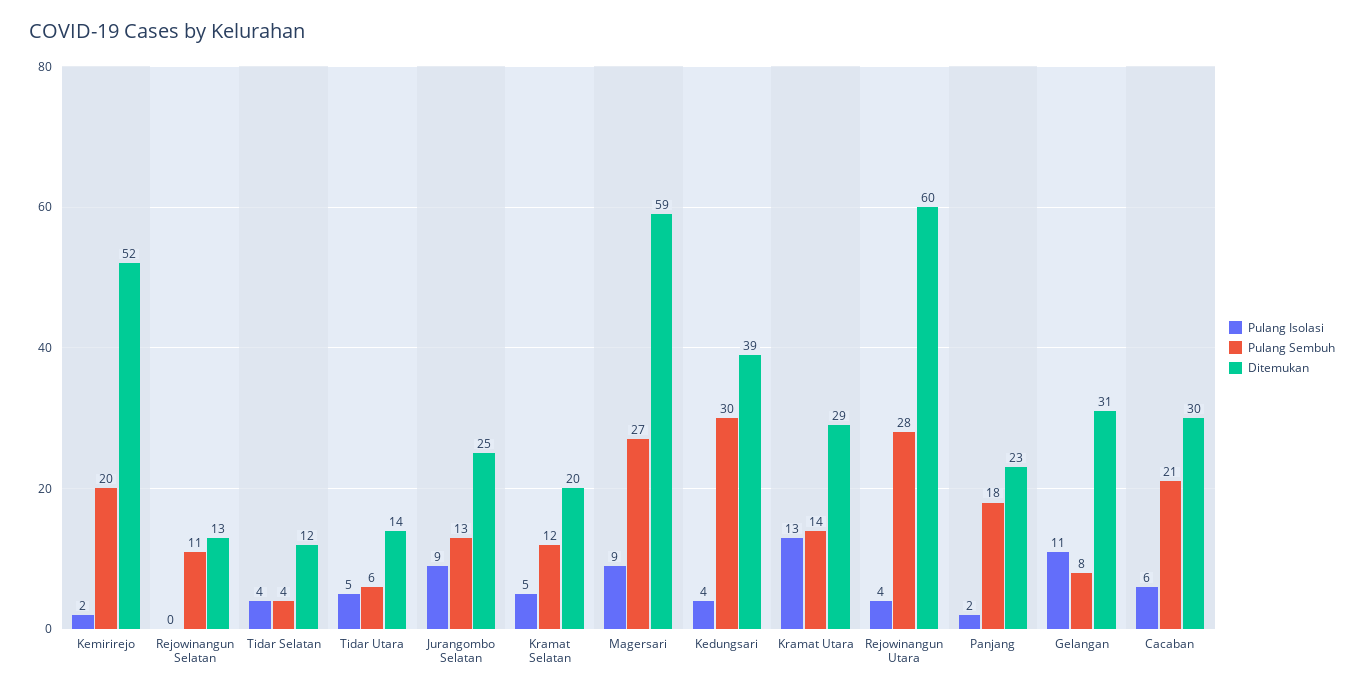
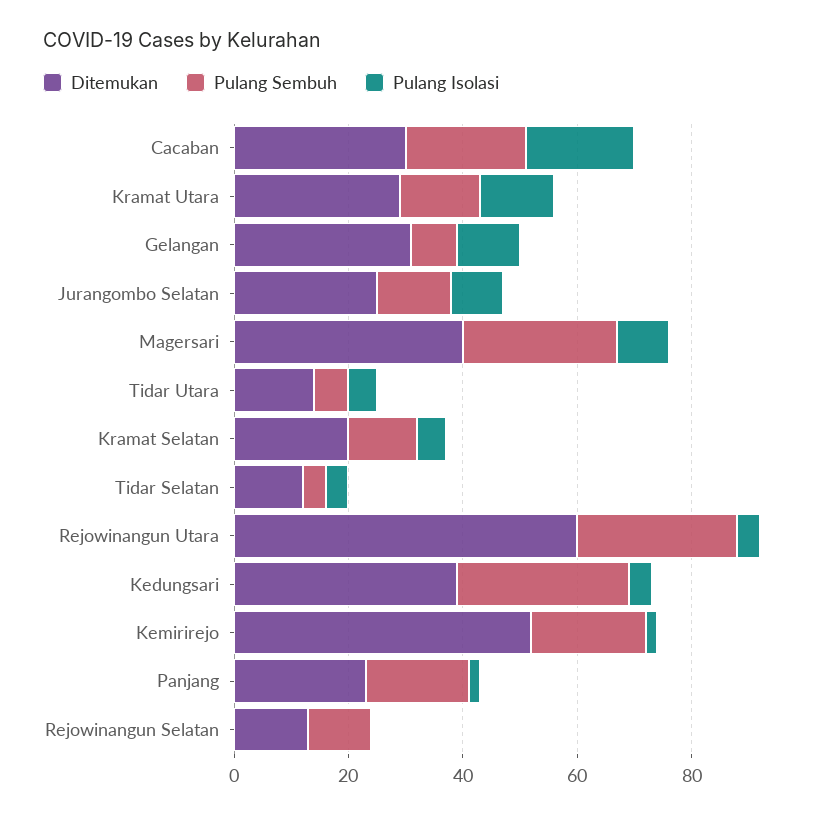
Ditemukan, Magersari: 59 -> 40
Pulang Isolasi, Cacaban: 6 -> 20

